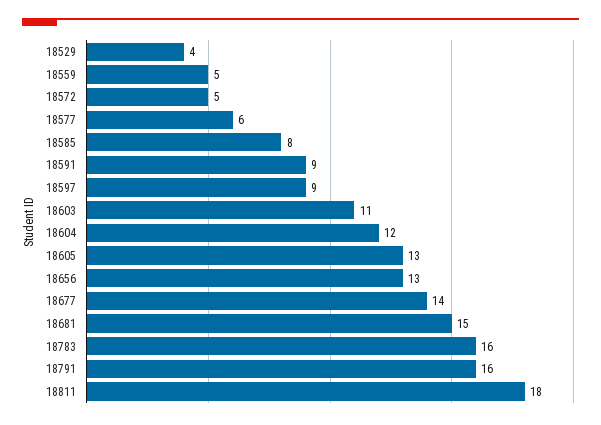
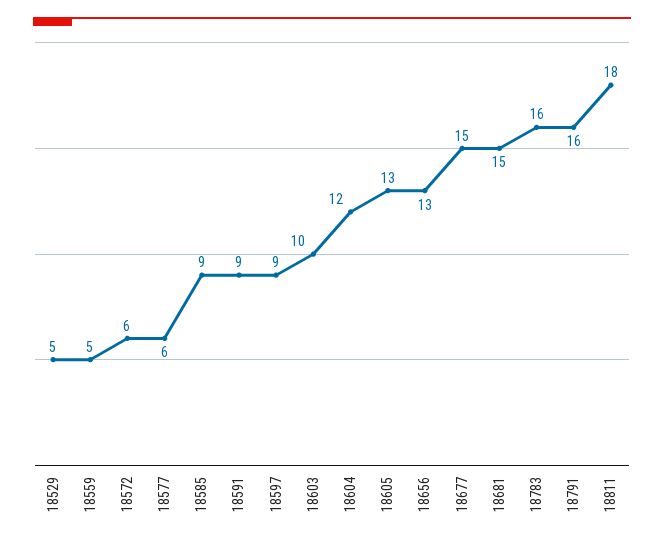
18529: 4 -> 5
18572: 5 -> 6
18585: 8 -> 9
18603: 11 -> 10
18677: 14 -> 15

